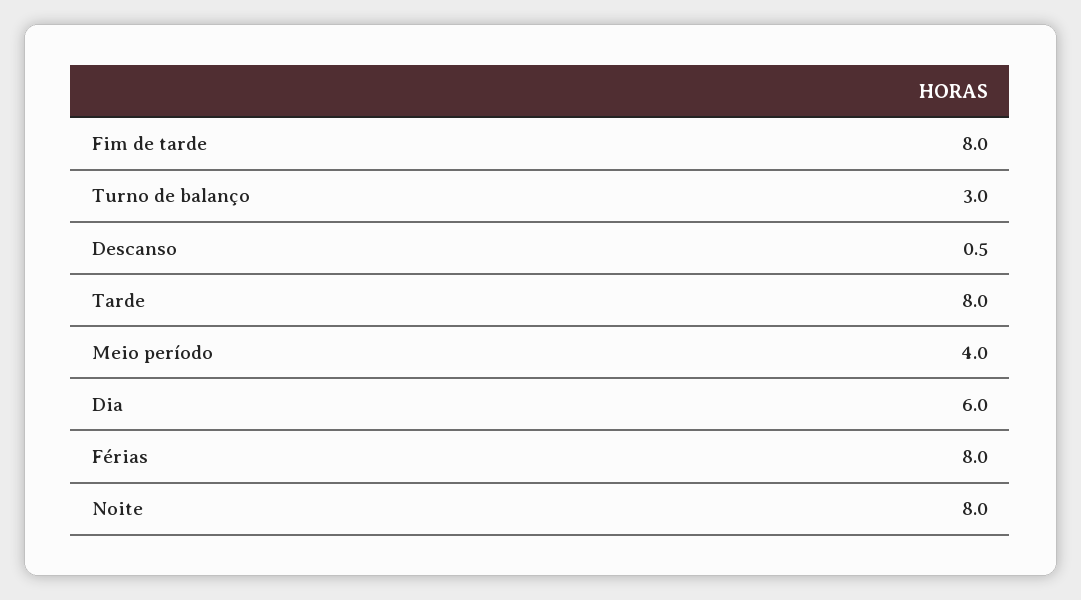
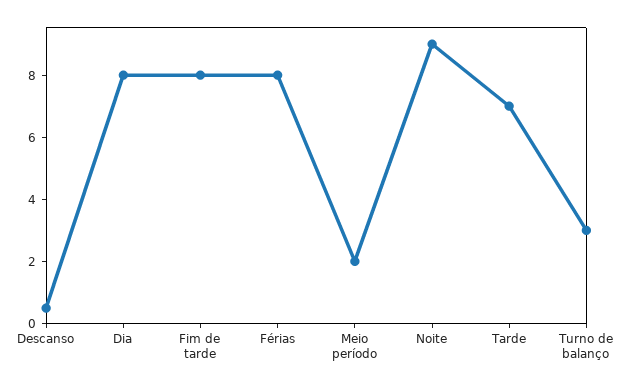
Tarde: 8 -> 7
Meio período: 4 -> 2
Dia: 6 -> 8
Noite: 8 -> 9

